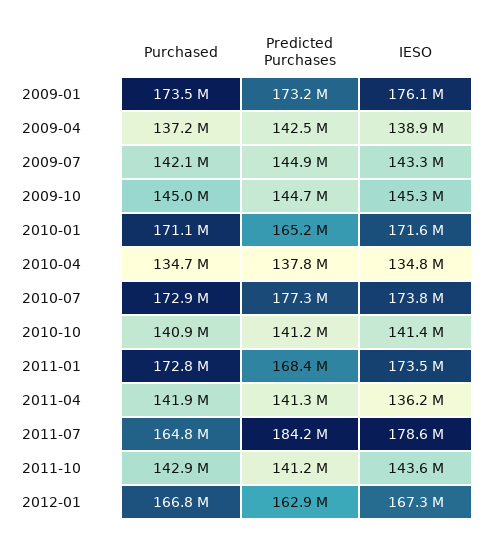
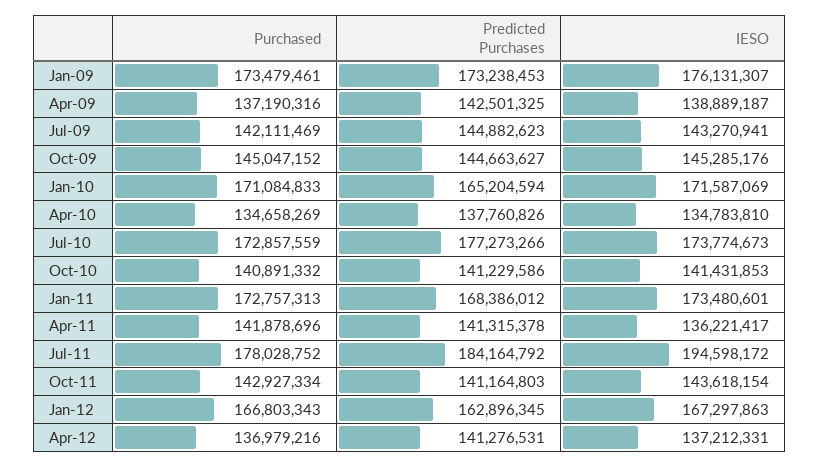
Purchased, 2011-07: 164800000 -> 178028752
IESO, 2011-07: 178600000 -> 194598172
Purchased, Apr-12: none -> 136979216
Predicted Purchases, Apr-12: none -> 141276531
IESO, Apr-12: none -> 137212331

